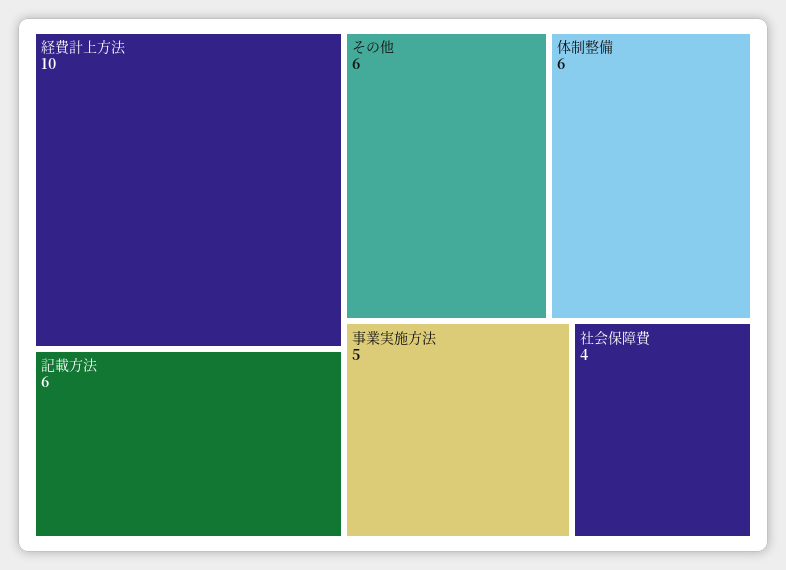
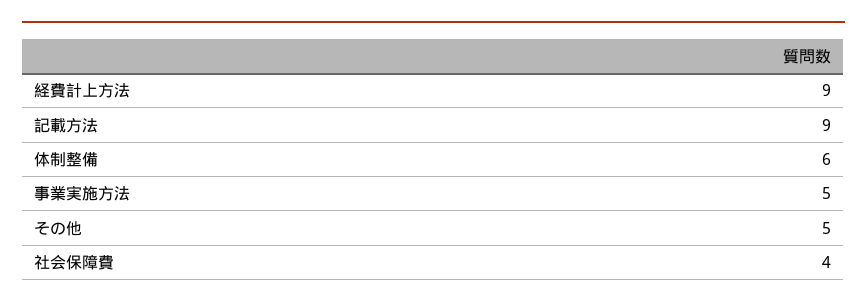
経費計上方法: 10 -> 9
記載方法: 6 -> 9
その他: 6 -> 5

